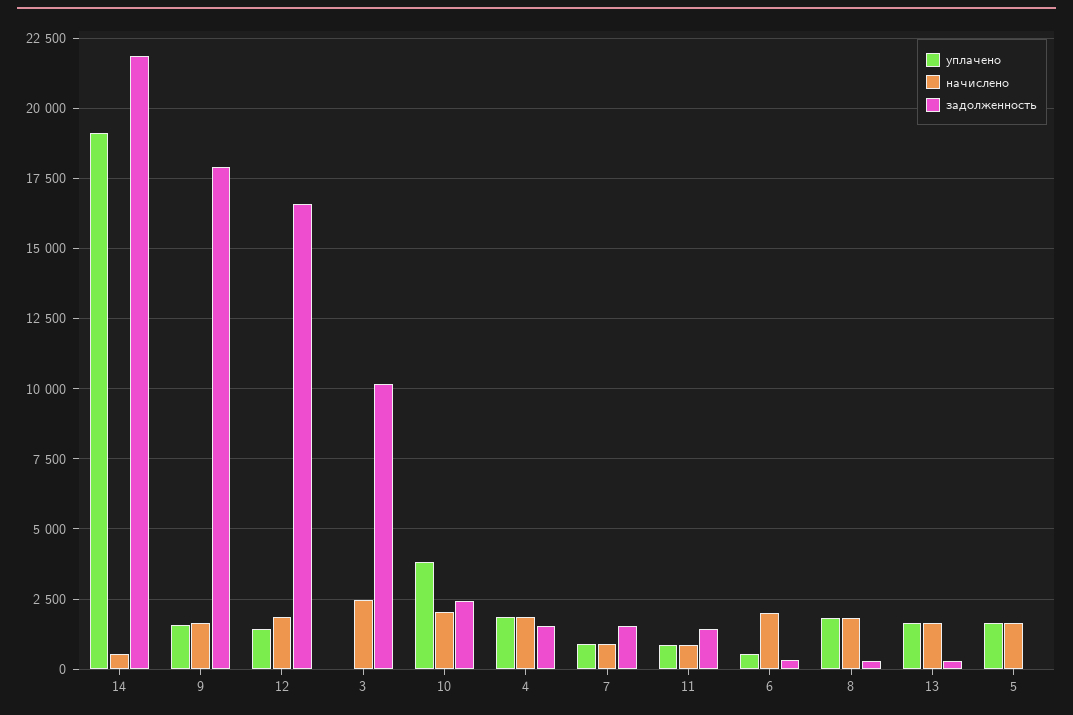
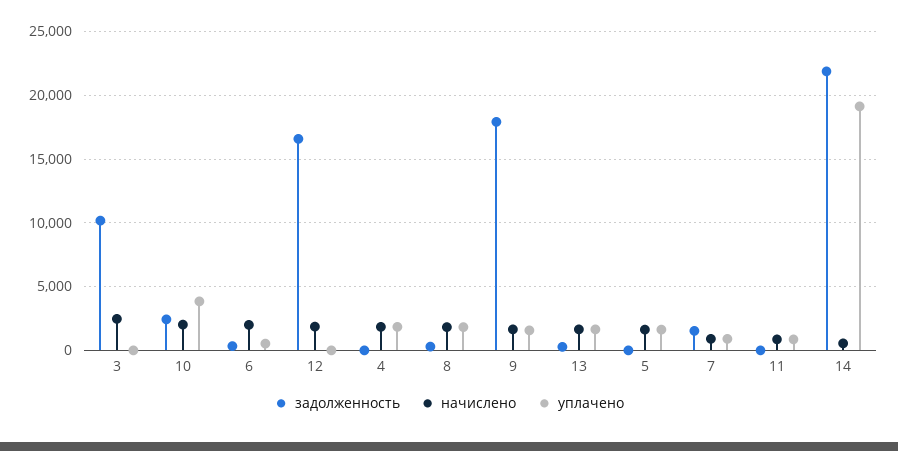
уплачено, 12: 1500 -> 0
задолженность, 4: 1500 -> 0
задолженность, 11: 1500 -> 0

